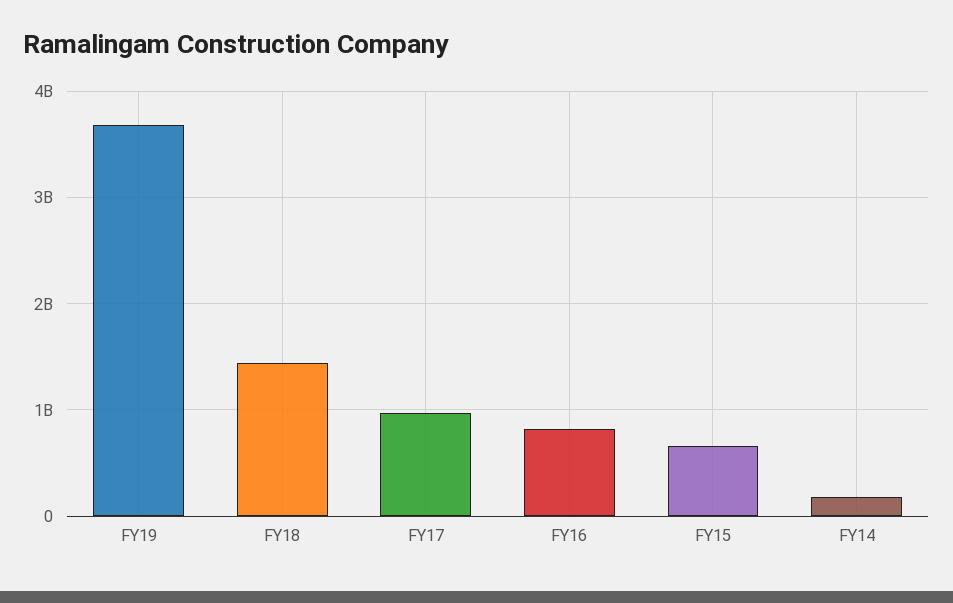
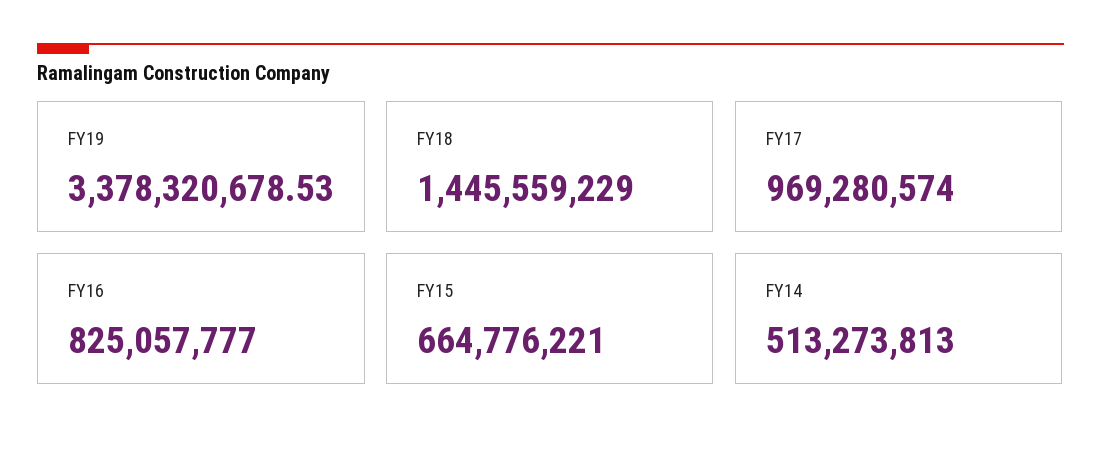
FY19: 3700000000 -> 3378320678.53
FY14: 200000000 -> 513273813

